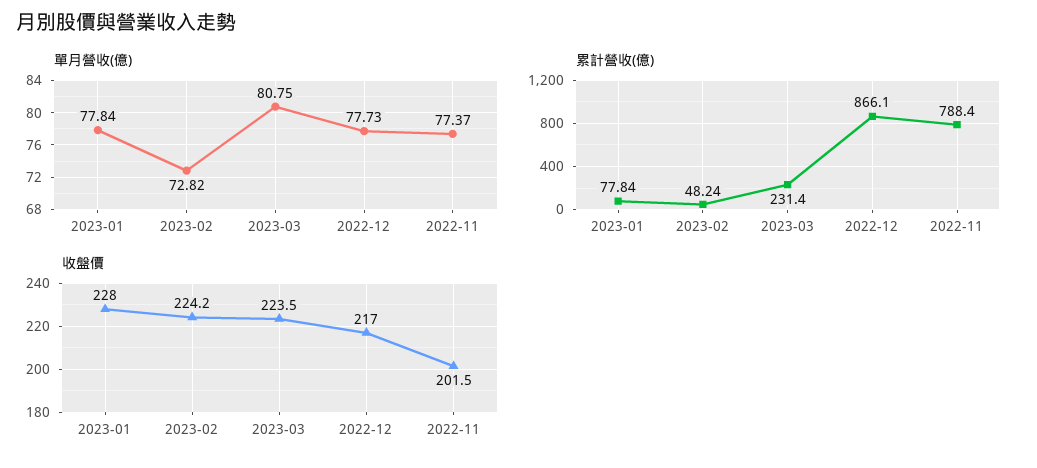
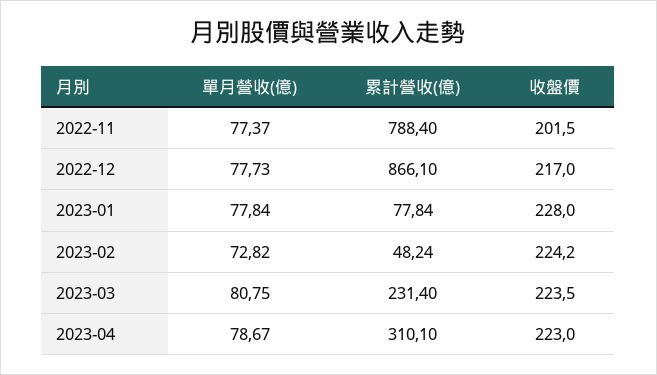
單月營收(億), 2023-04: none -> 78.67
累計營收(億), 2023-04: none -> 310.1
收盤價, 2023-04: none -> 223

